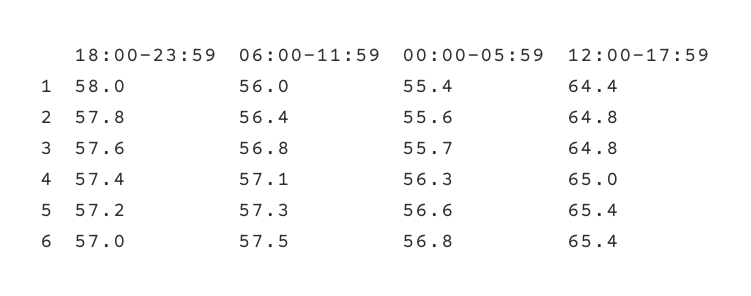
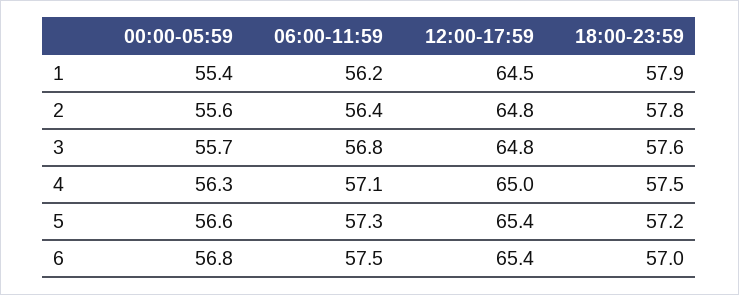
18:00-23:59, 1: 58 -> 57.9
06:00-11:59, 1: 56 -> 56.2
12:00-17:59, 1: 64.4 -> 64.5
18:00-23:59, 4: 57.4 -> 57.5

